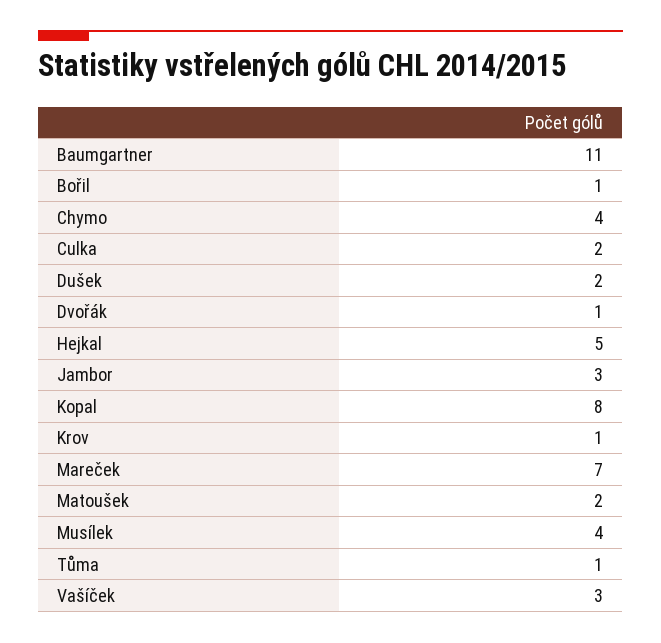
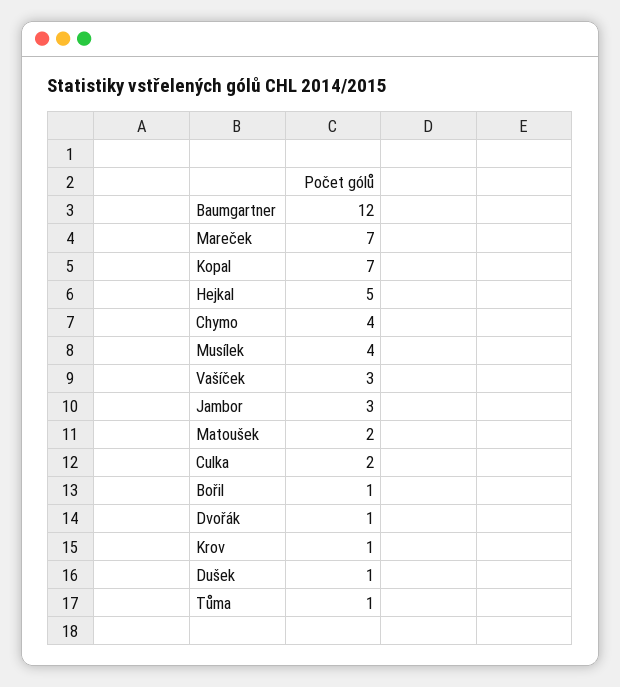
Baumgartner: 11 -> 12
Dušek: 2 -> 1
Kopal: 8 -> 7

